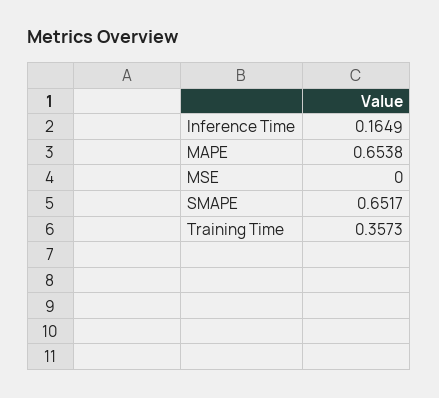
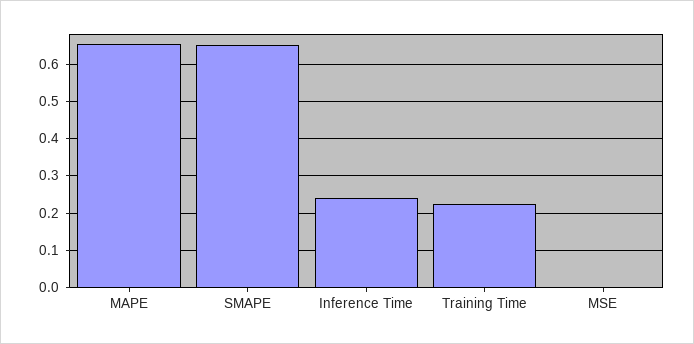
Inference Time: 0.1649 -> 0.24
Training Time: 0.3573 -> 0.22

